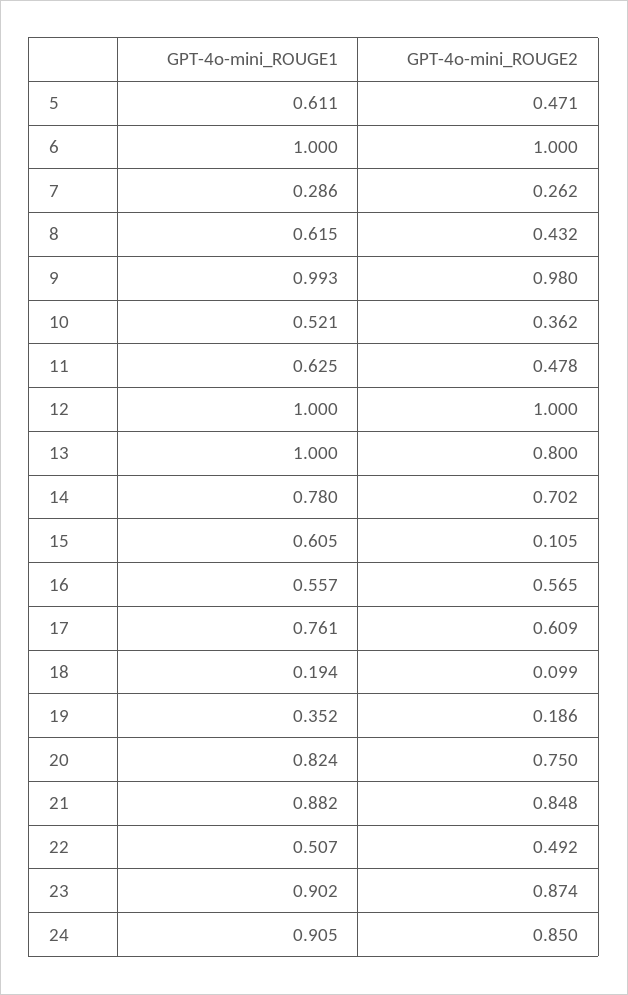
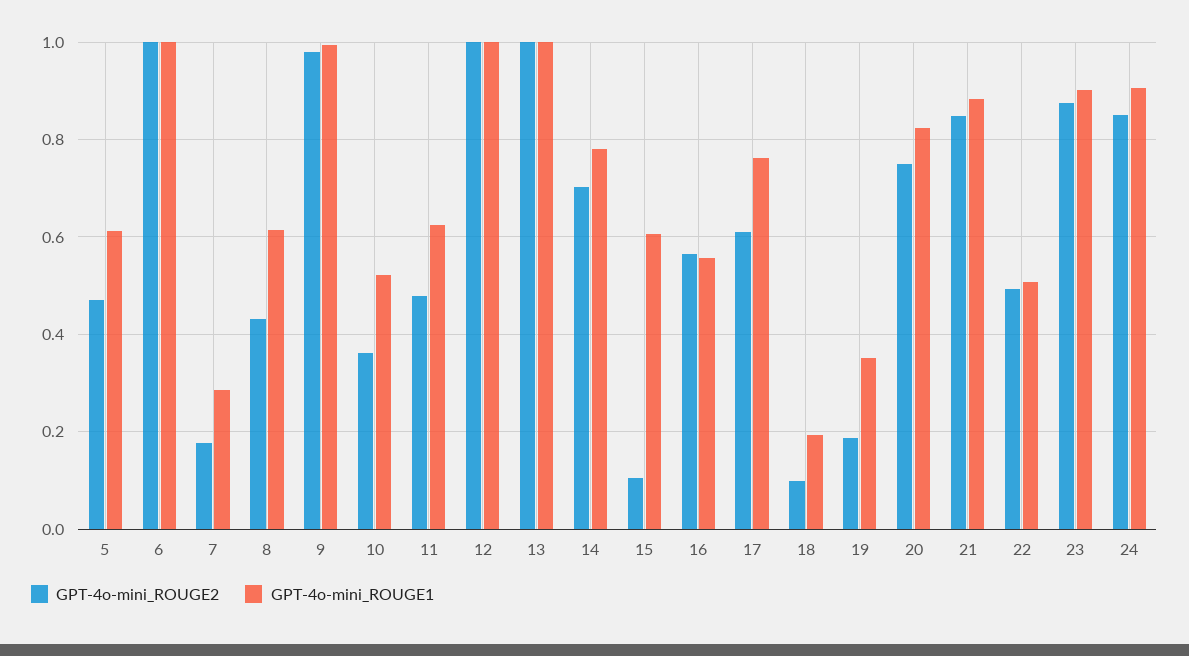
GPT-4o-mini_ROUGE2, 7: 0.262 -> 0.18
GPT-4o-mini_ROUGE2, 13: 0.8 -> 1

